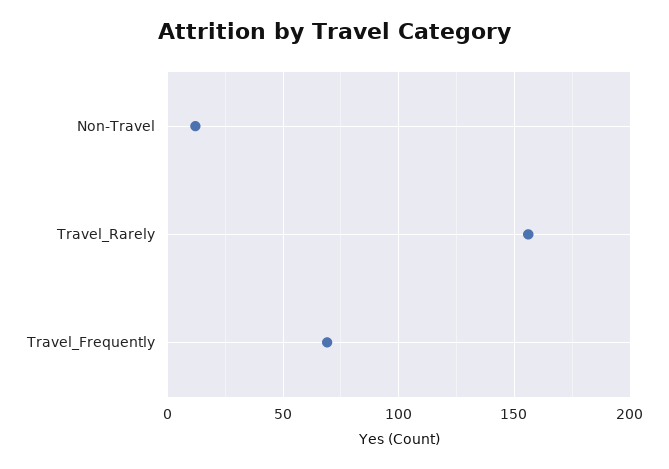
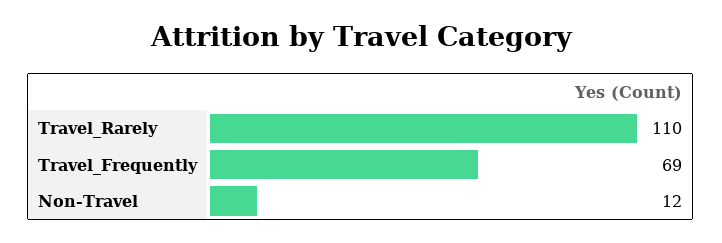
Travel_Rarely: 155 -> 110

